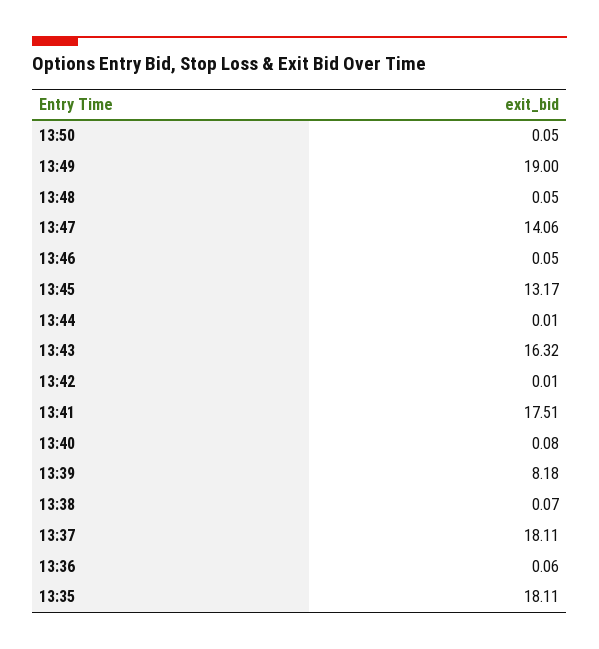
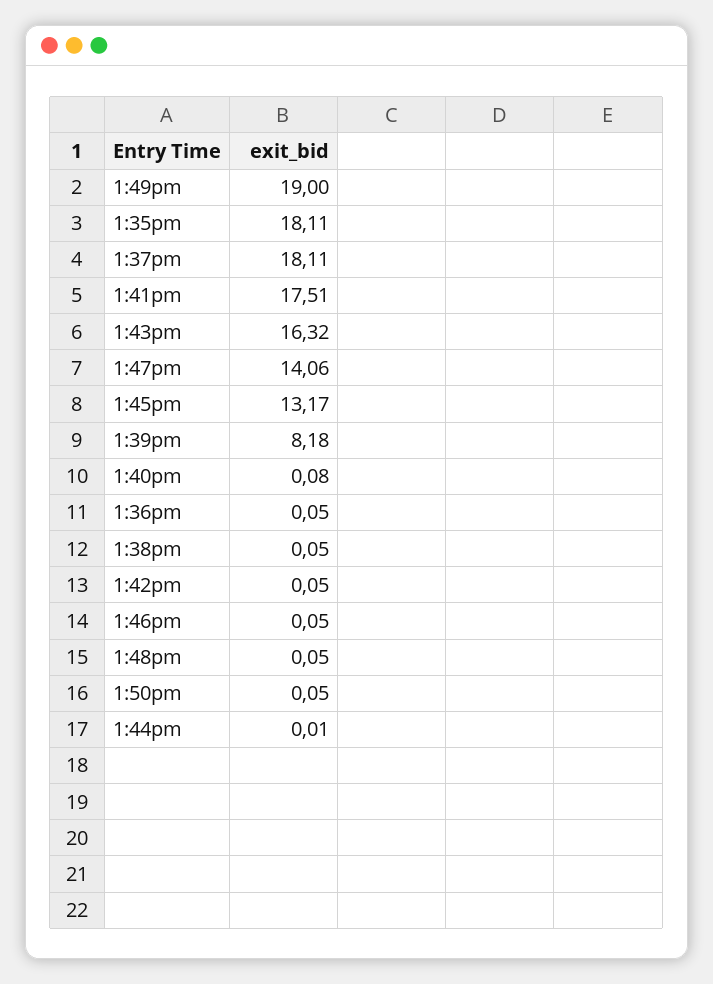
13:42: 0.01 -> 0.05
13:38: 0.07 -> 0.05
13:36: 0.06 -> 0.05

